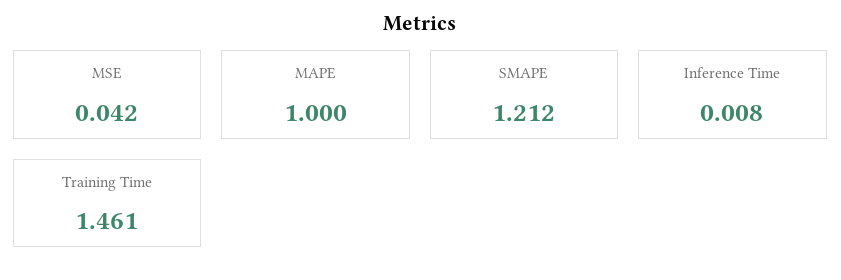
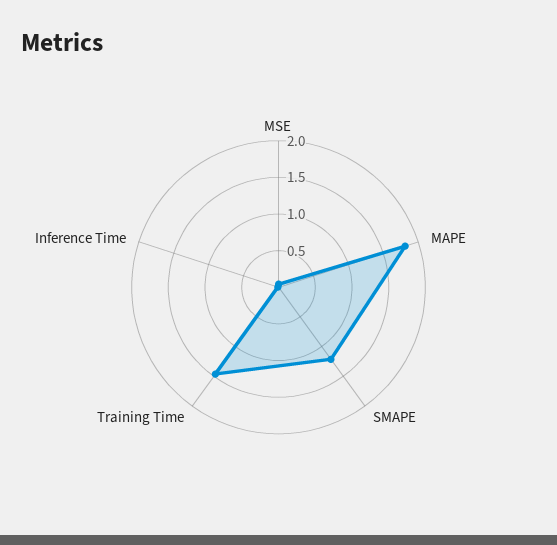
MAPE: 1 -> 1.75

